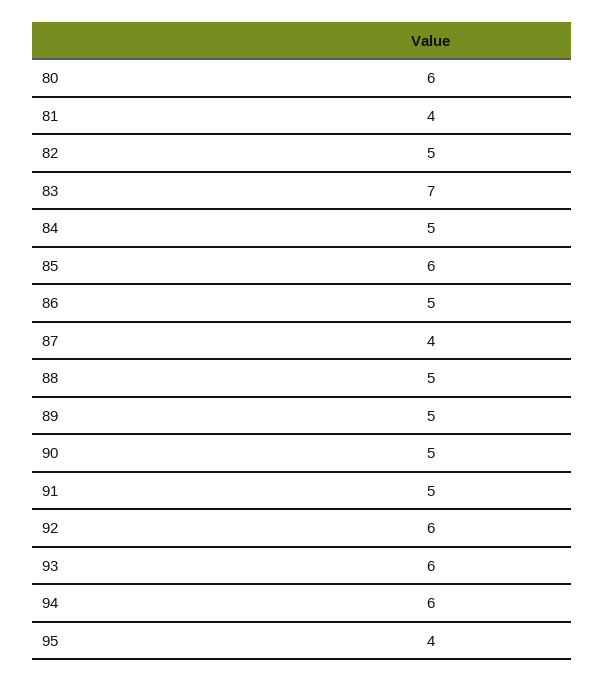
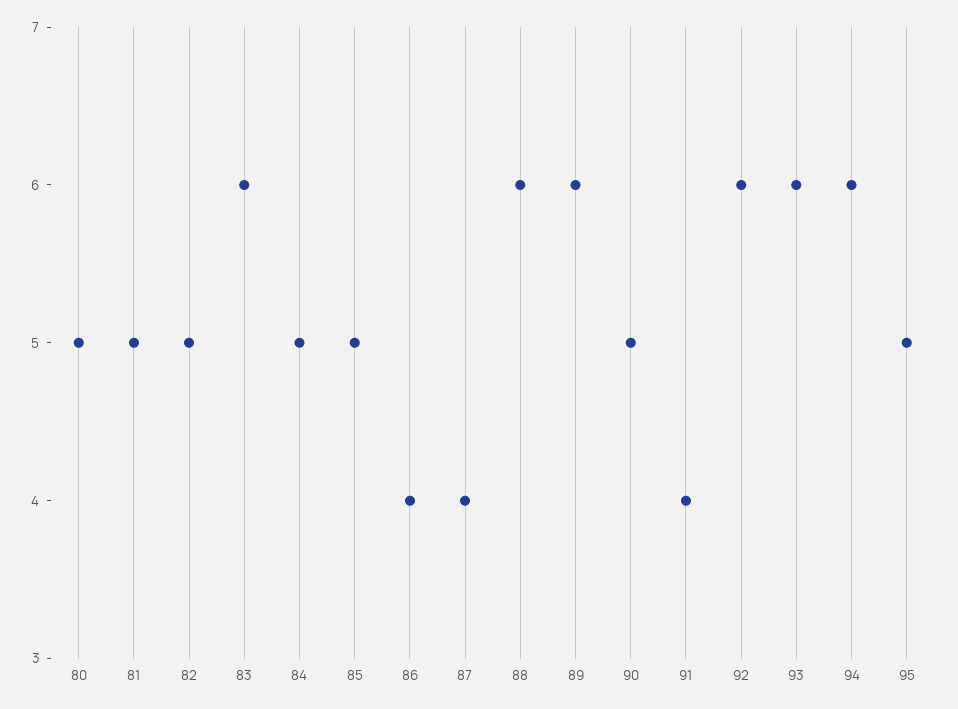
80: 6 -> 5
81: 4 -> 5
83: 7 -> 6
85: 6 -> 5
86: 5 -> 4
88: 5 -> 6
89: 5 -> 6
91: 5 -> 4
95: 4 -> 5

